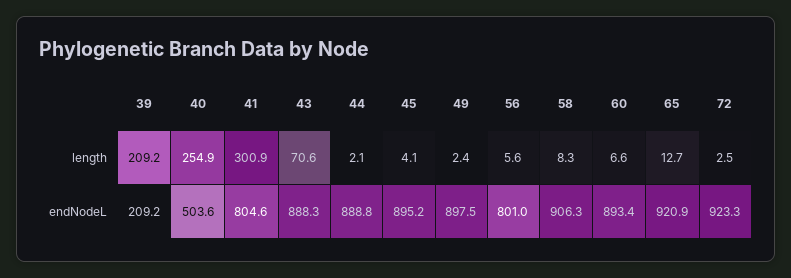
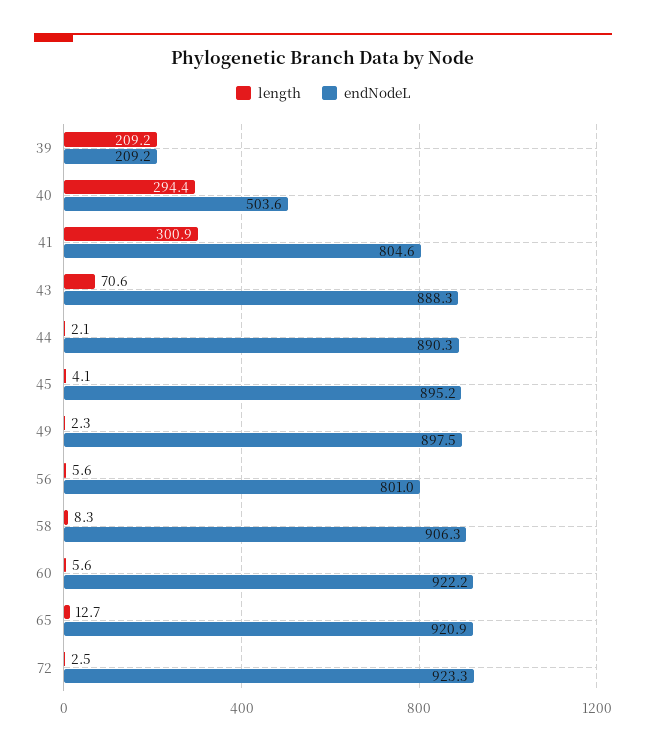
length, 40: 254.9 -> 294.4
length, 49: 2.4 -> 2.3
length, 60: 6.6 -> 5.6
endNodeL, 44: 888.8 -> 890.3
endNodeL, 60: 893.4 -> 922.2

